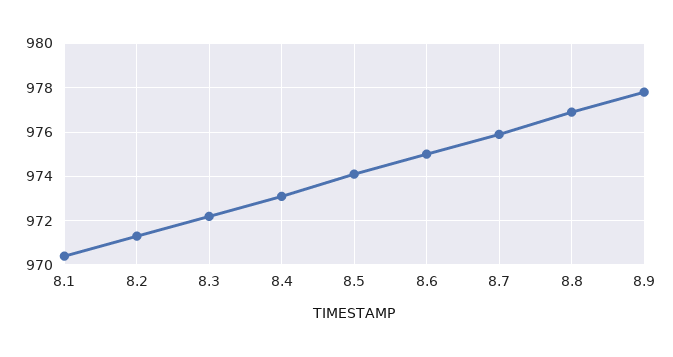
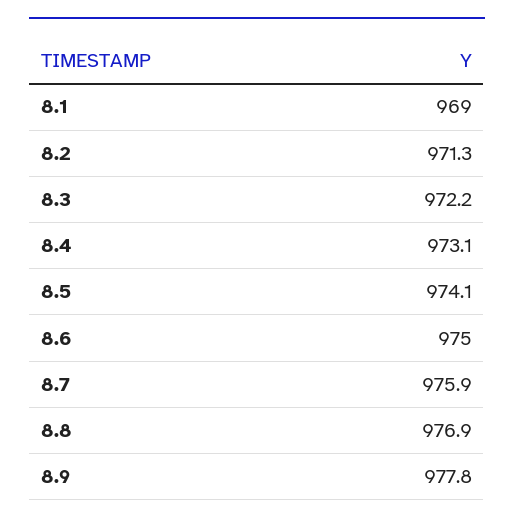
8.1: 970.5 -> 969

